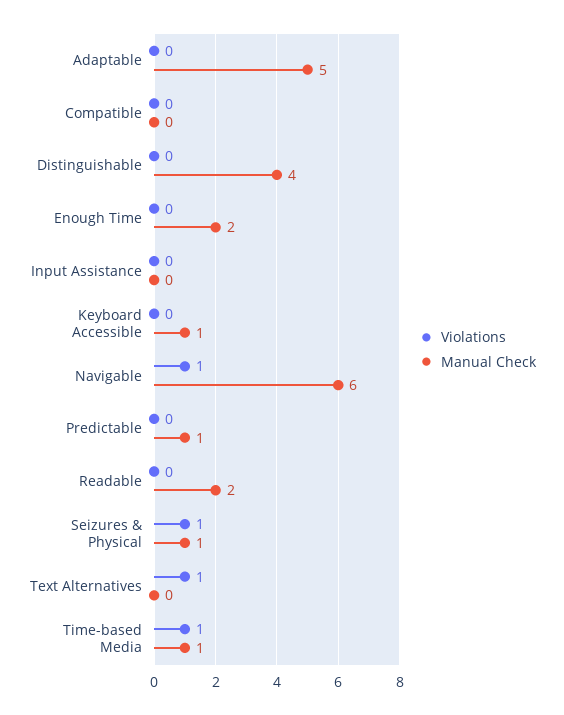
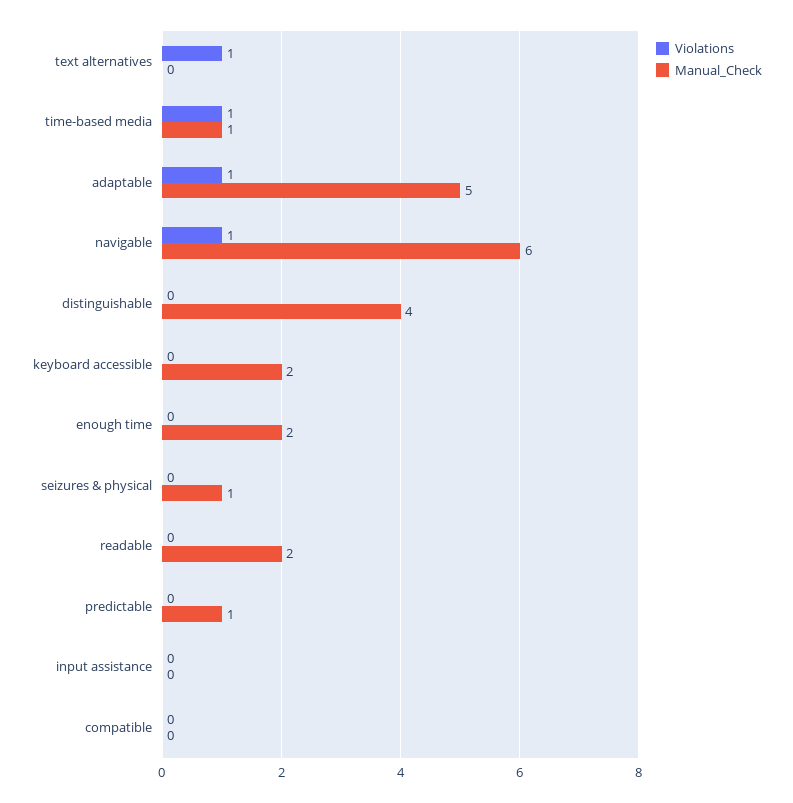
Violations, Adaptable: 0 -> 1
Manual Check, Keyboard Accessible: 1 -> 2
Violations, Seizures & Physical: 1 -> 0

